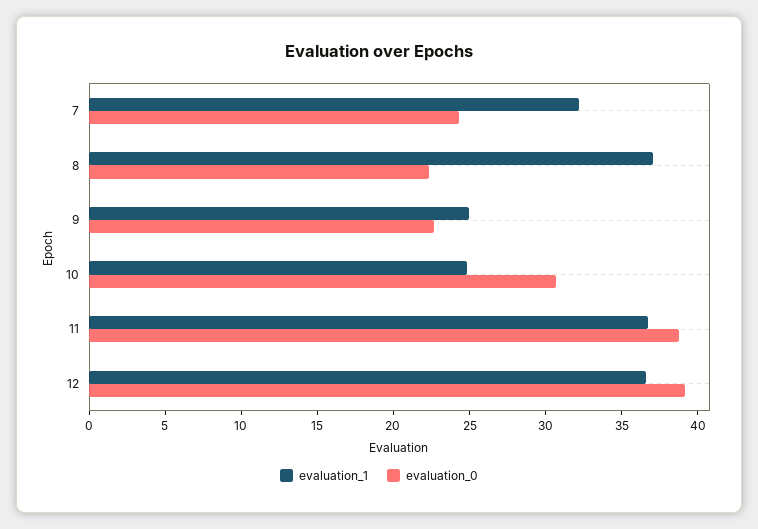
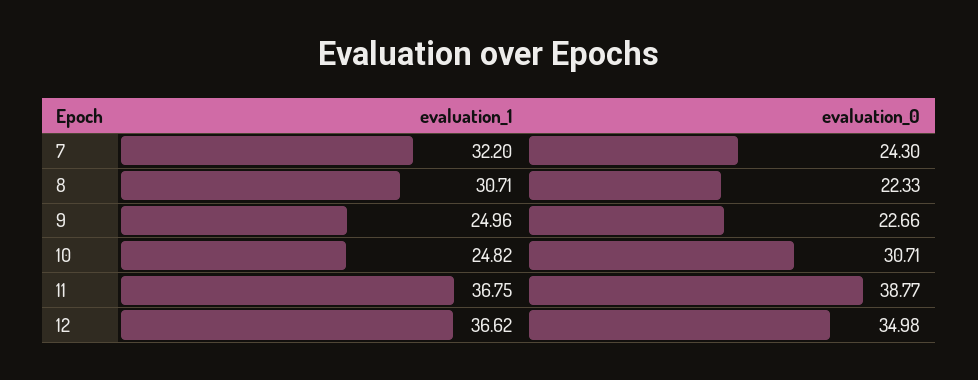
evaluation_1, 8: 37 -> 30.71
evaluation_0, 12: 39 -> 34.98

